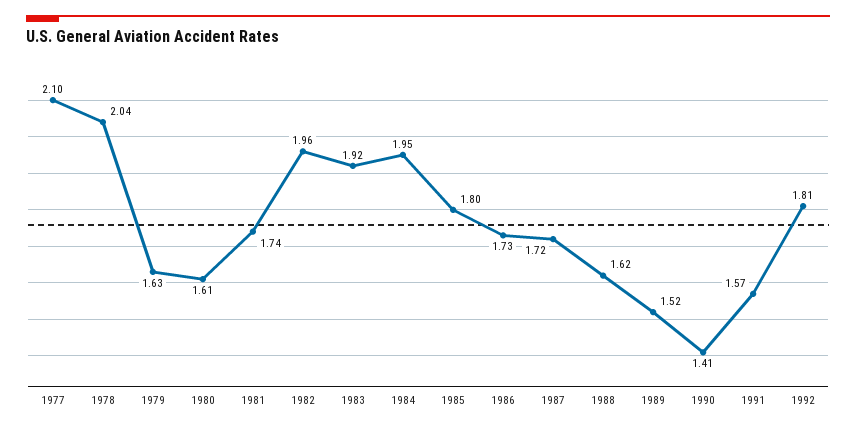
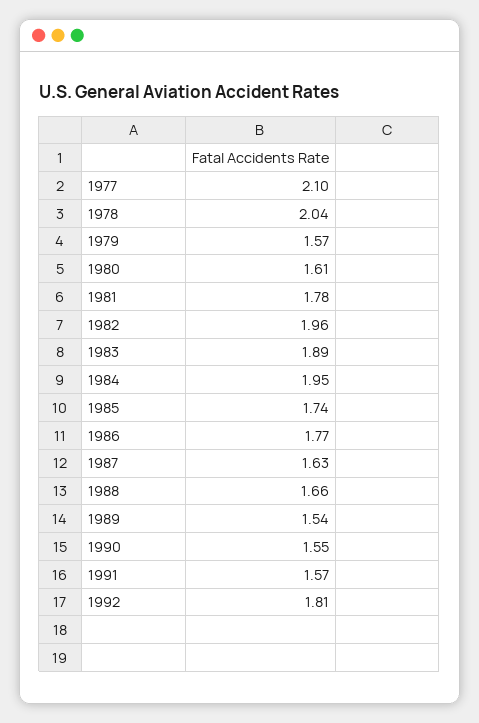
1979: 1.63 -> 1.57
1981: 1.74 -> 1.78
1983: 1.92 -> 1.89
1985: 1.8 -> 1.74
1986: 1.73 -> 1.77
1987: 1.72 -> 1.63
1988: 1.62 -> 1.66
1989: 1.52 -> 1.54
1990: 1.41 -> 1.55

